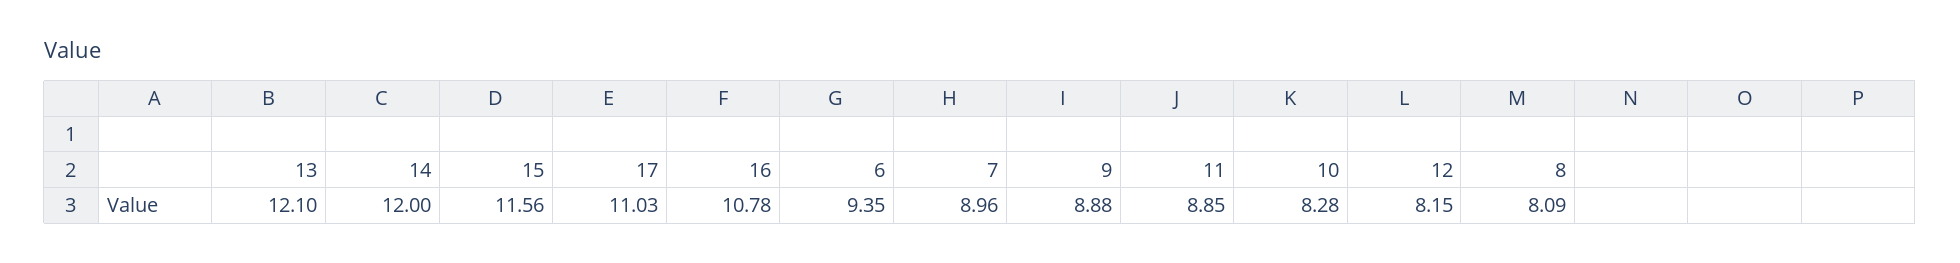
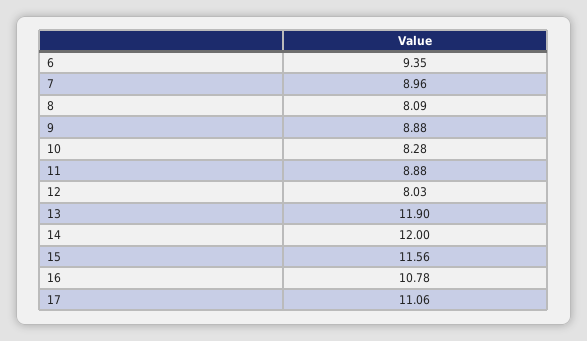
13: 12.1 -> 11.9
17: 11.03 -> 11.06
11: 8.85 -> 8.88
12: 8.15 -> 8.03

